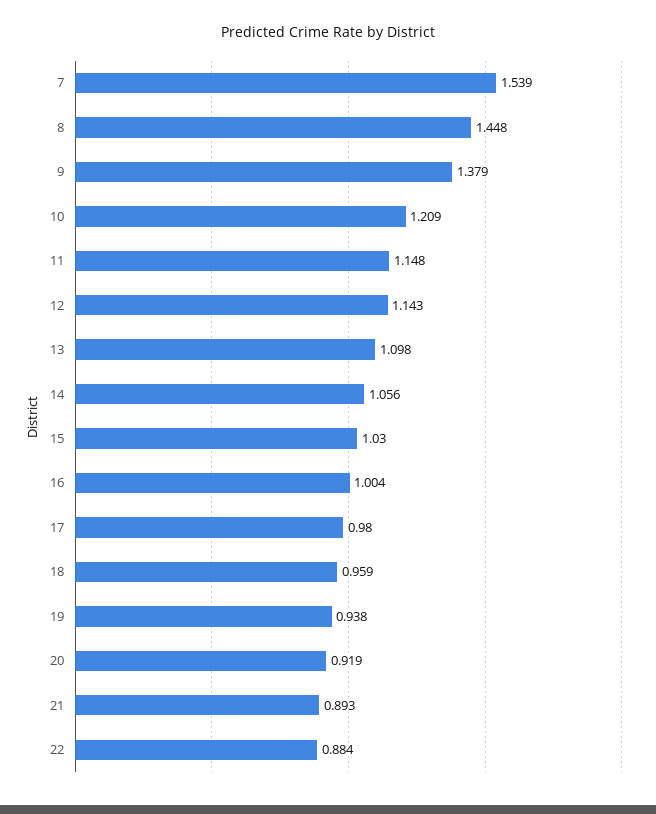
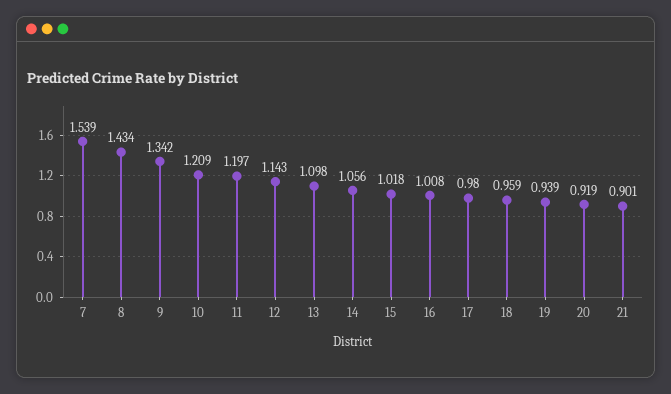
8: 1.448 -> 1.434
9: 1.379 -> 1.342
11: 1.148 -> 1.197
15: 1.03 -> 1.018
16: 1.004 -> 1.008
19: 0.938 -> 0.939
21: 0.893 -> 0.901
22: 0.884 -> none

